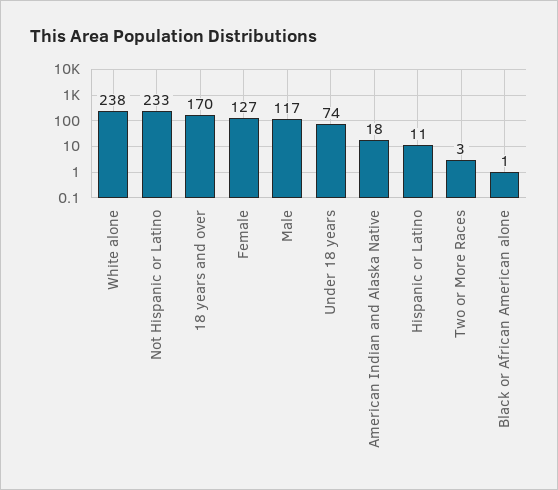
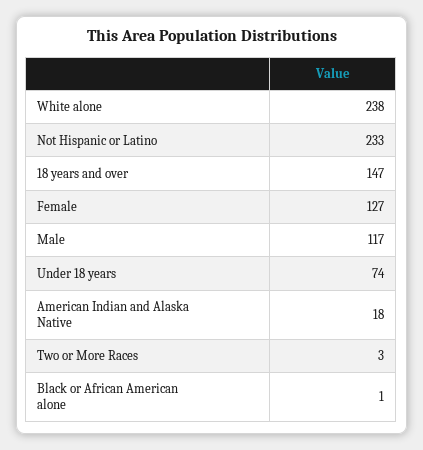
18 years and over: 170 -> 147
Hispanic or Latino: 11 -> none

